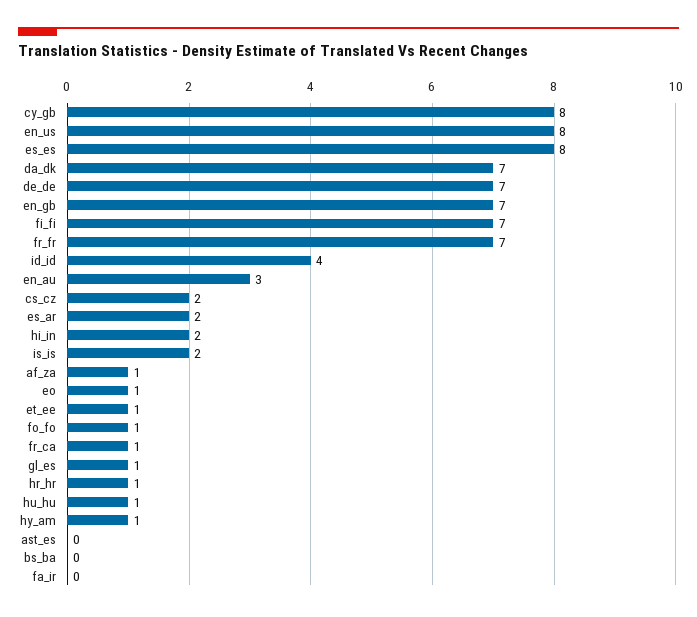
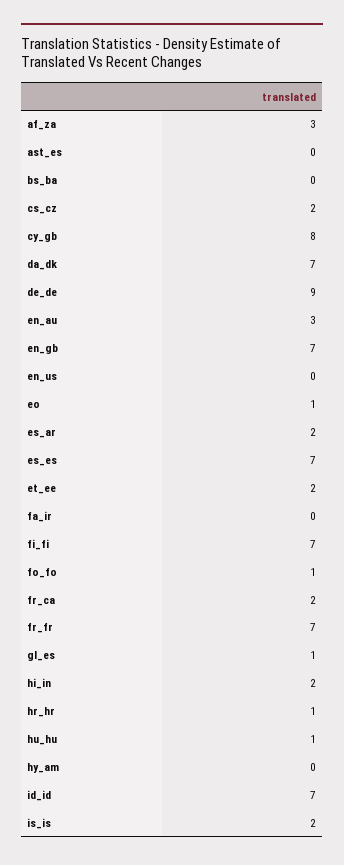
en_us: 8 -> 0
es_es: 8 -> 7
de_de: 7 -> 9
id_id: 4 -> 7
af_za: 1 -> 3
et_ee: 1 -> 2
fr_ca: 1 -> 2
hy_am: 1 -> 0

